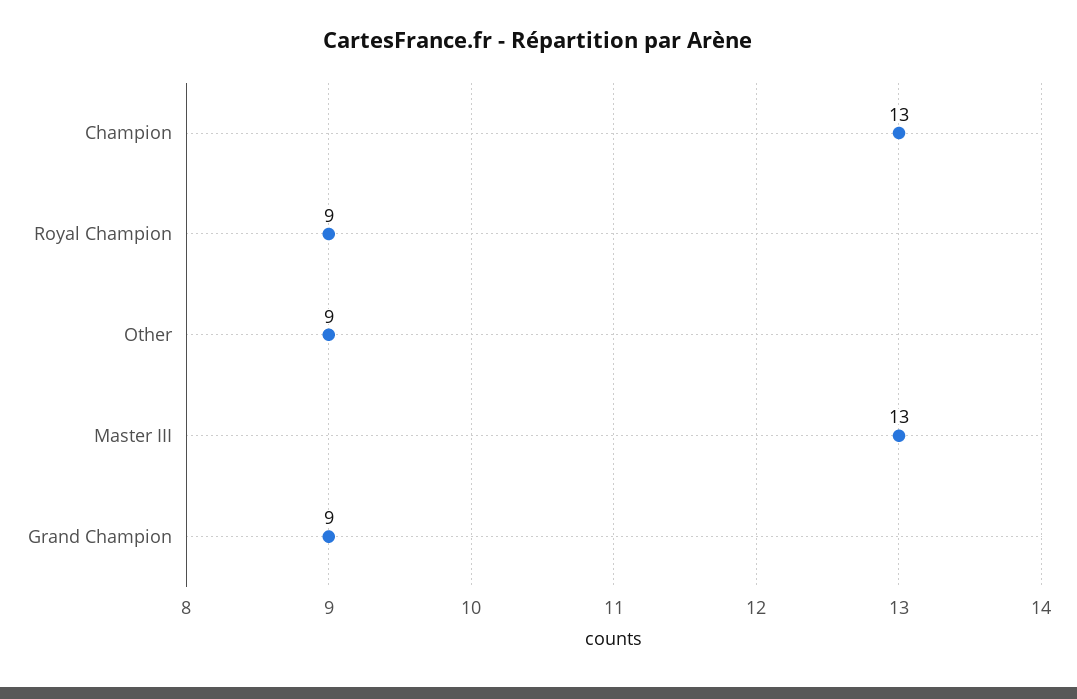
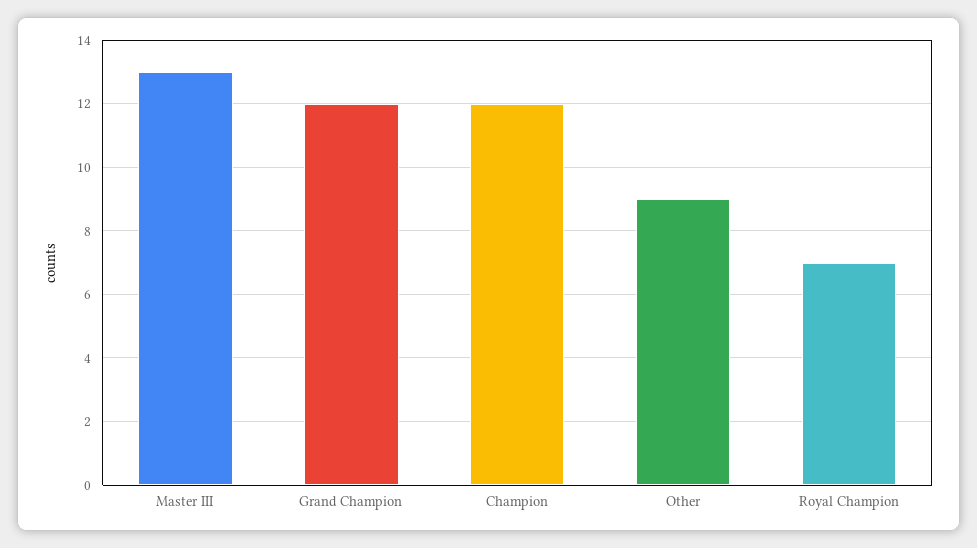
Champion: 13 -> 12
Royal Champion: 9 -> 7
Grand Champion: 9 -> 12

